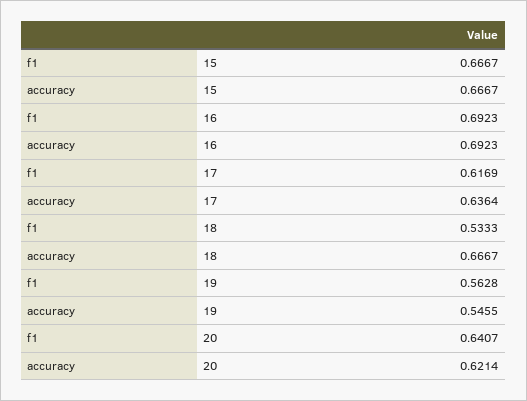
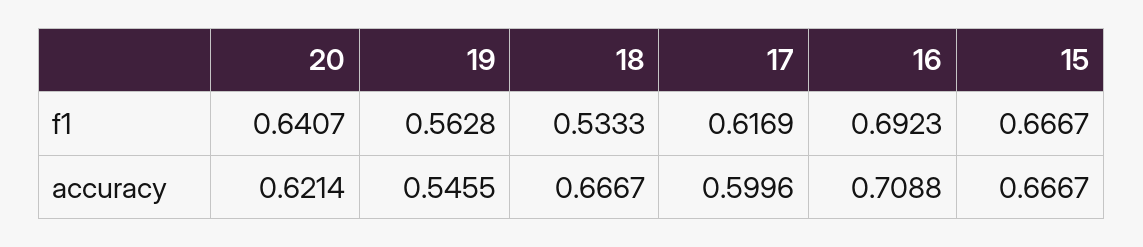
accuracy, 16: 0.6923 -> 0.7088
accuracy, 17: 0.6364 -> 0.5996

